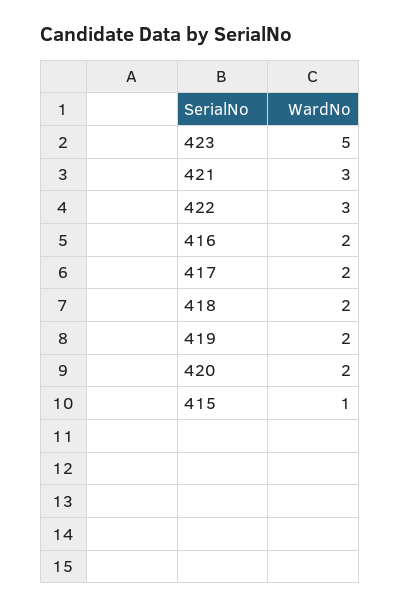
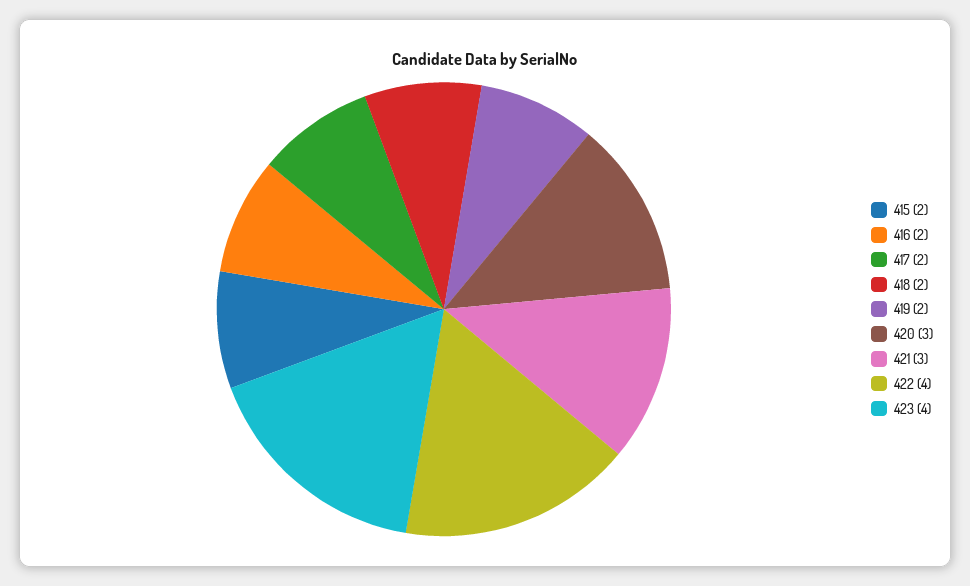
423: 5 -> 4
422: 3 -> 4
420: 2 -> 3
415: 1 -> 2

